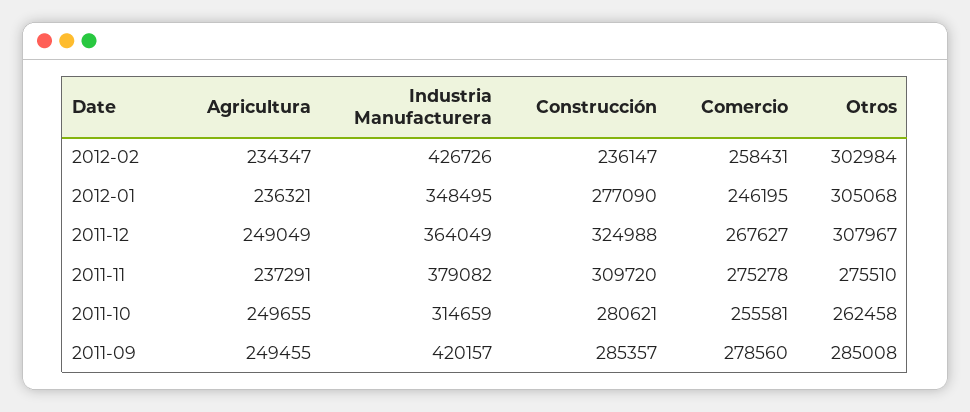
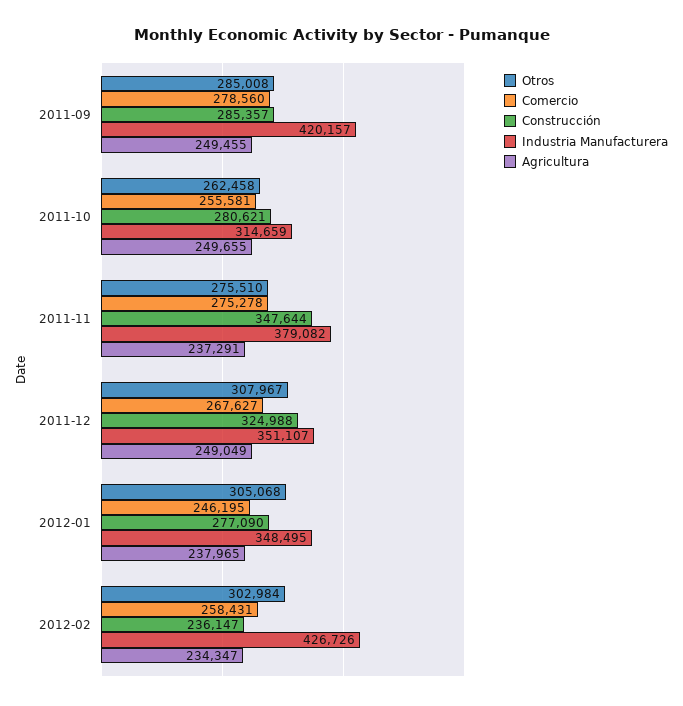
Agricultura, 2012-01: 236321 -> 237965
Industria Manufacturera, 2011-12: 364049 -> 351107
Construcción, 2011-11: 309720 -> 347644

